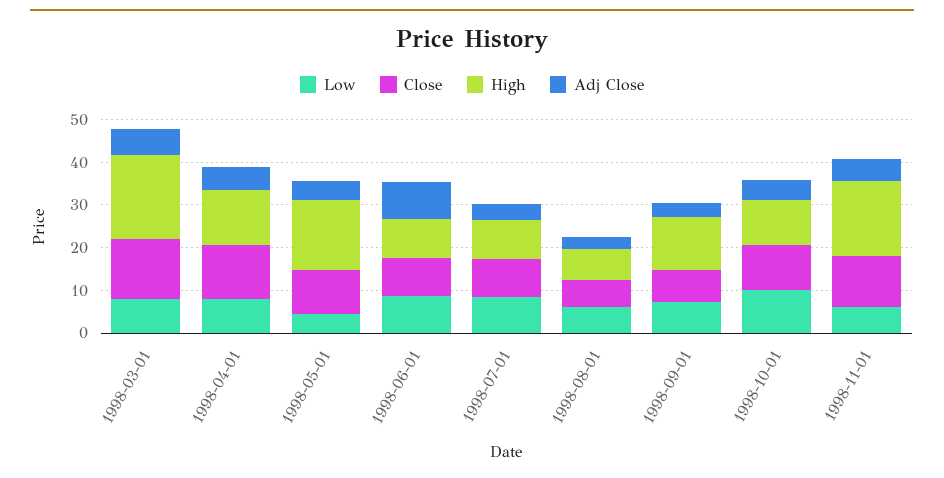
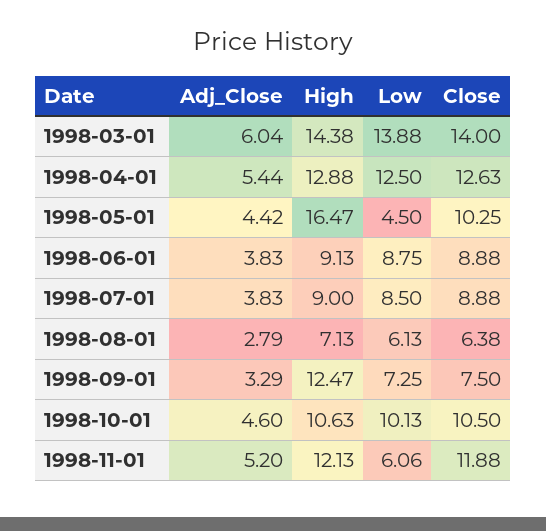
Low, 1998-03-01: 8 -> 13.88
High, 1998-03-01: 20 -> 14.38
Low, 1998-04-01: 8 -> 12.5
Adj Close, 1998-06-01: 8 -> 3.83
High, 1998-11-01: 18 -> 12.13

